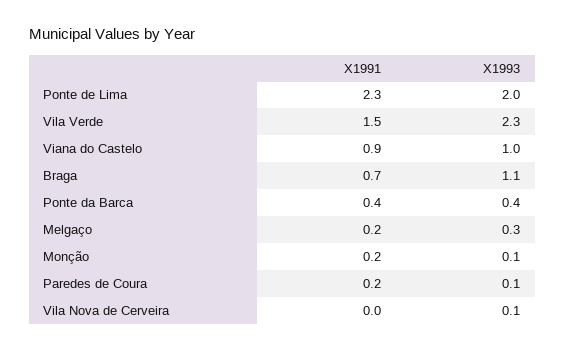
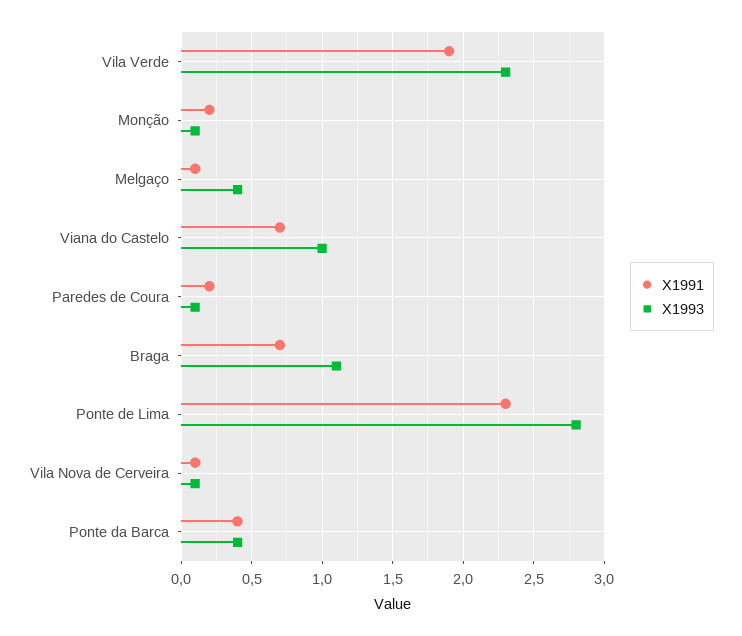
X1993, Ponte de Lima: 2 -> 2.8
X1991, Vila Verde: 1.5 -> 1.9
X1991, Viana do Castelo: 0.9 -> 0.7
X1991, Melgaço: 0.2 -> 0.1
X1993, Melgaço: 0.3 -> 0.4
X1991, Vila Nova de Cerveira: 0 -> 0.1

